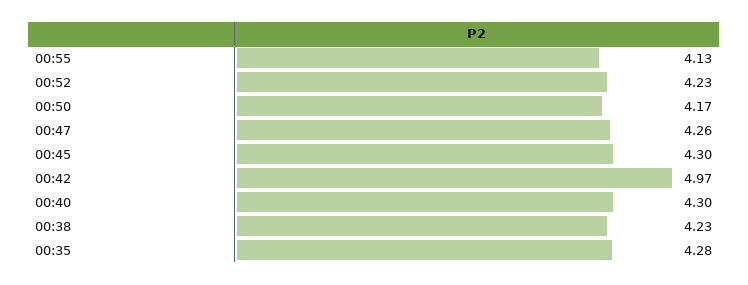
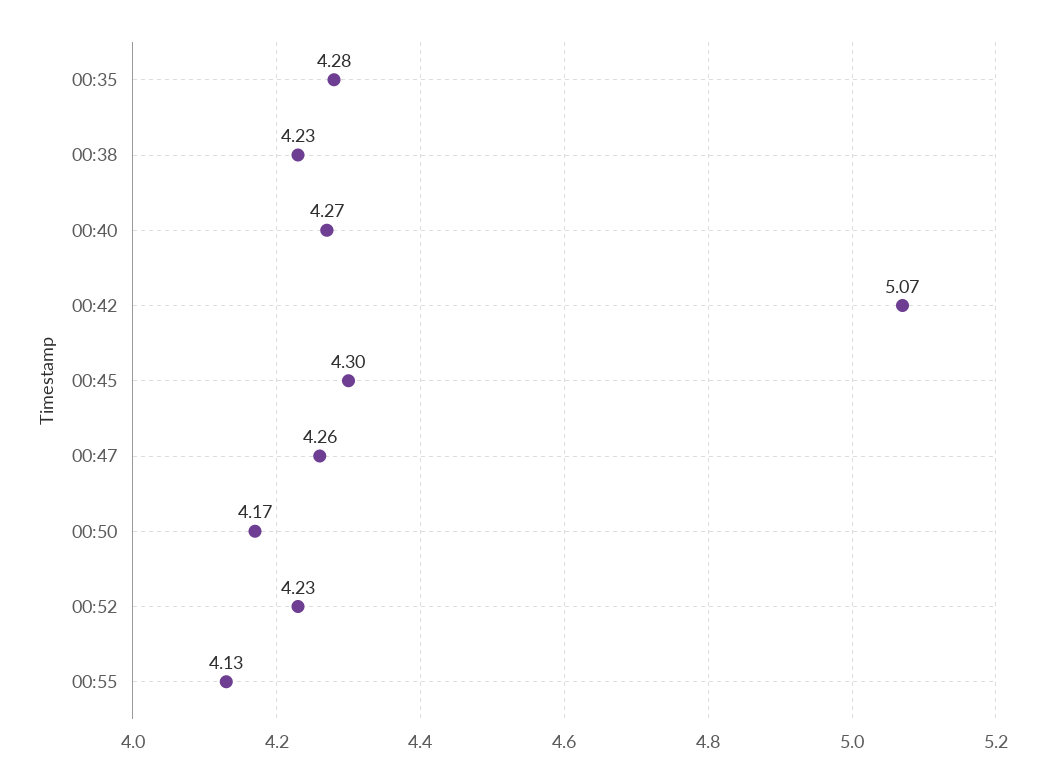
00:42: 4.97 -> 5.07
00:40: 4.3 -> 4.27

